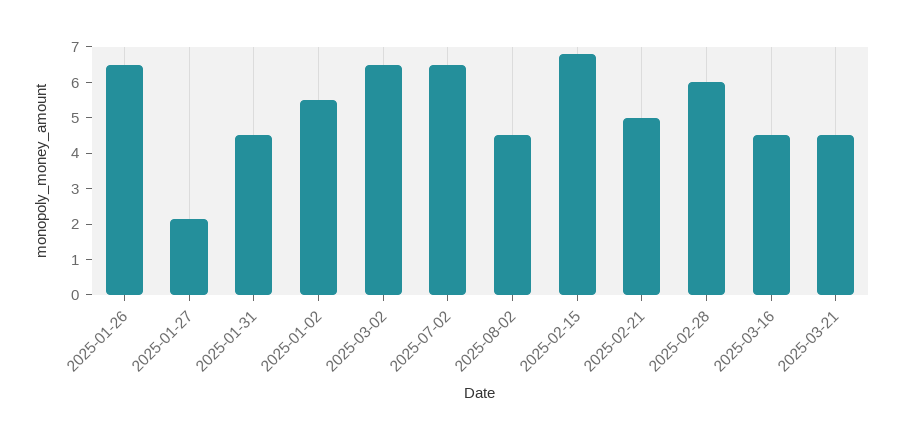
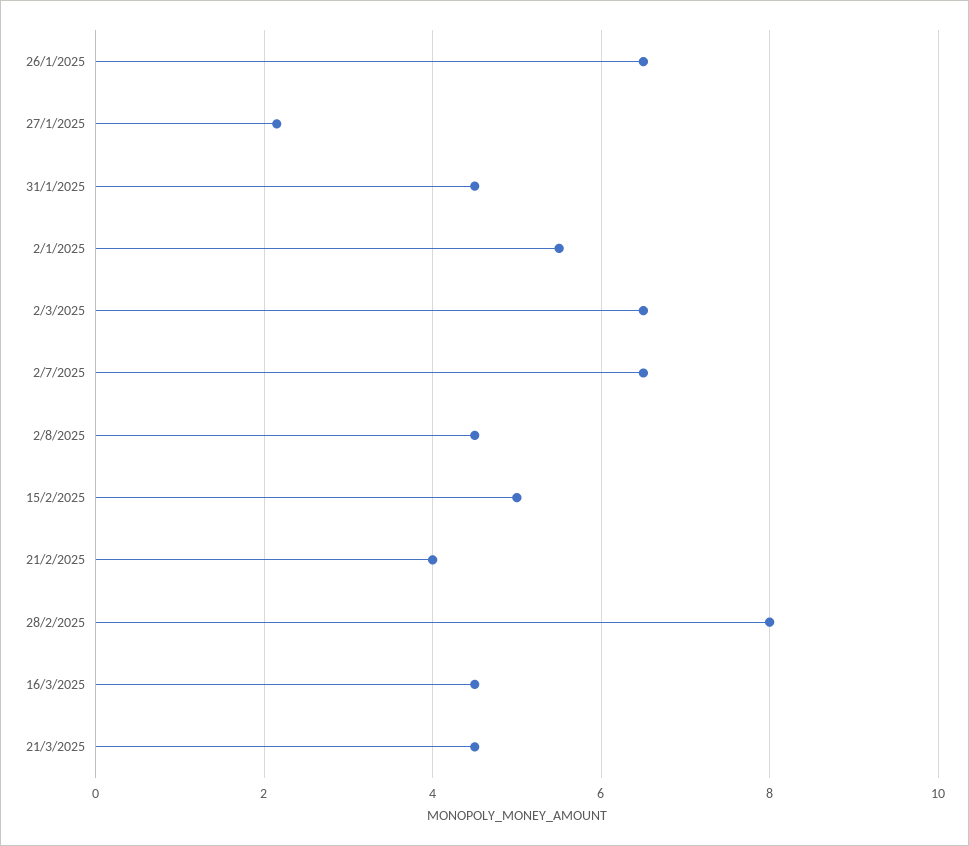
2025-02-15: 6.75 -> 5
2025-02-21: 5 -> 4
2025-02-28: 6 -> 8

